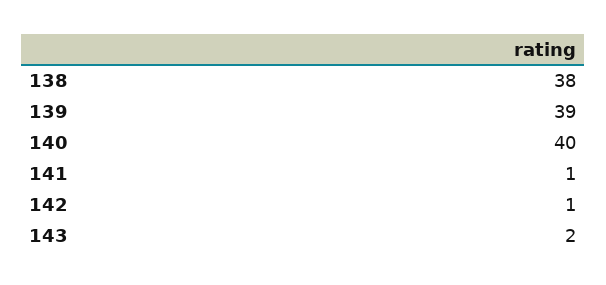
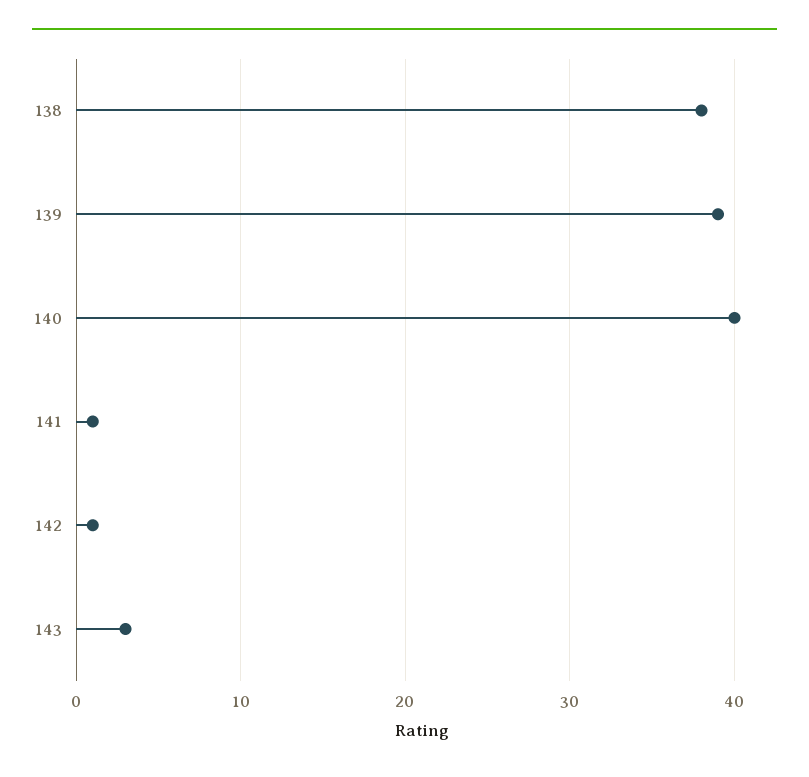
143: 2 -> 3

